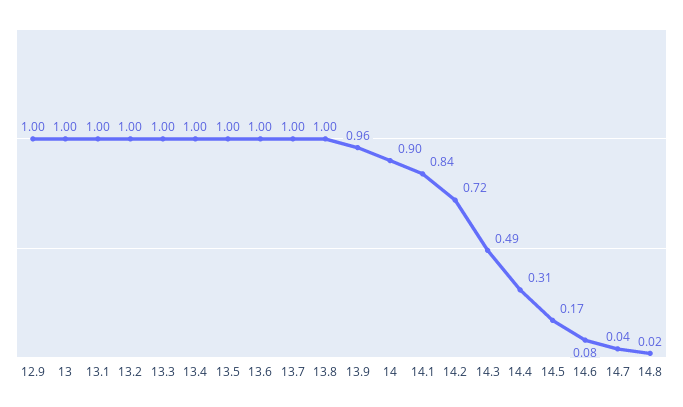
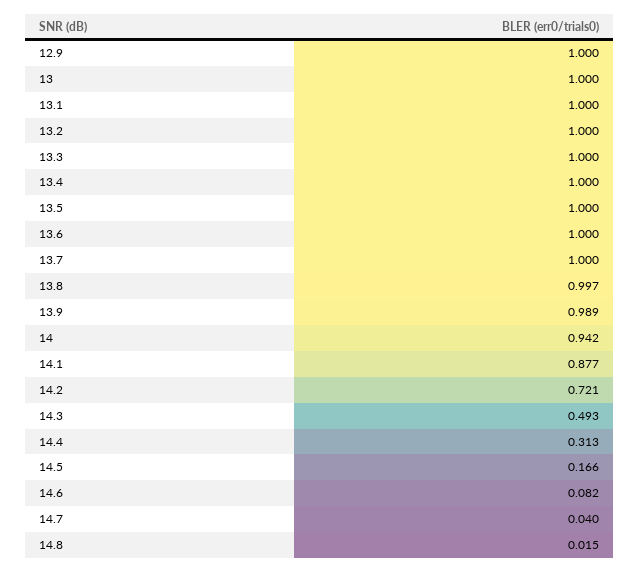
13.9: 0.96 -> 0.989
14: 0.9 -> 0.942
14.1: 0.84 -> 0.877

